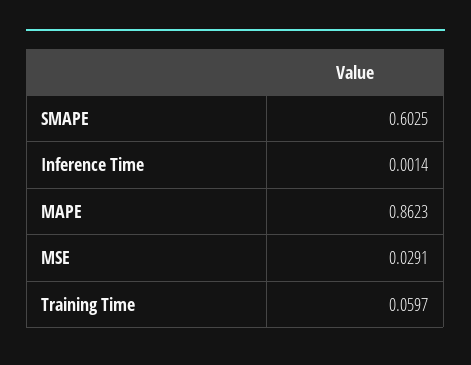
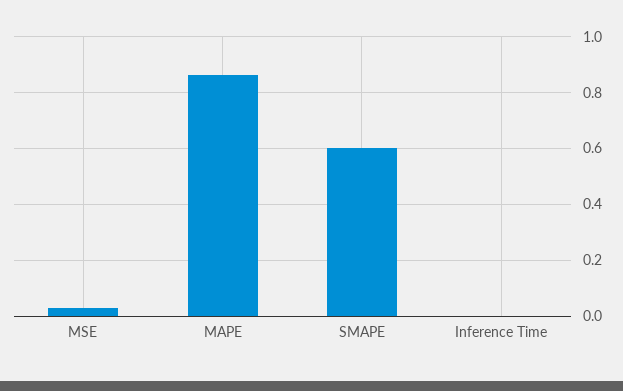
Training Time: 0.0597 -> none

